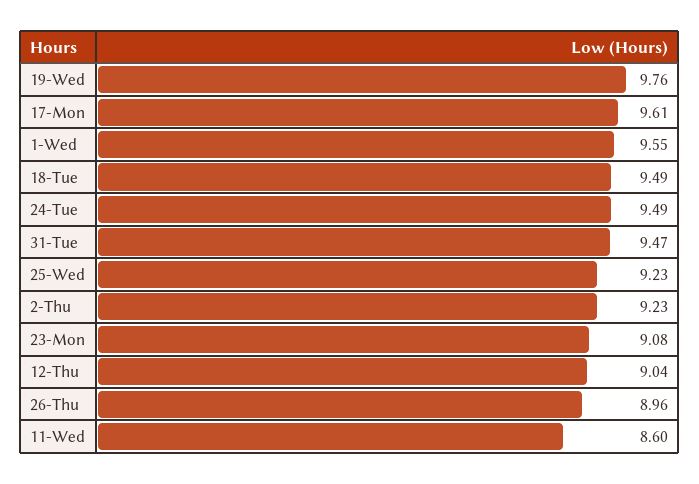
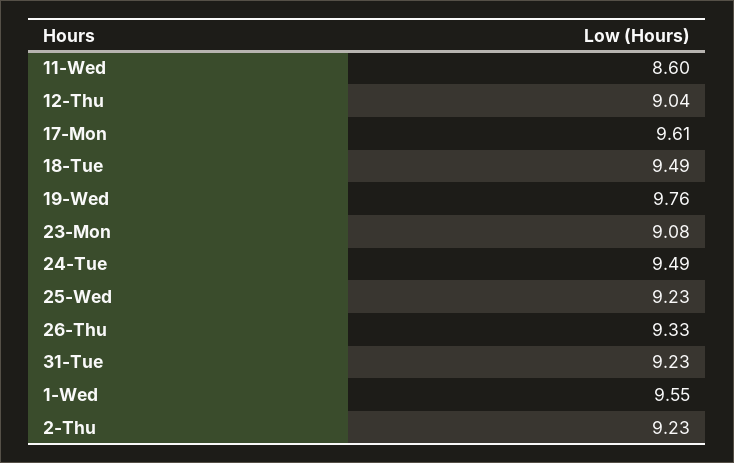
31-Tue: 9.47 -> 9.23
26-Thu: 8.96 -> 9.33

